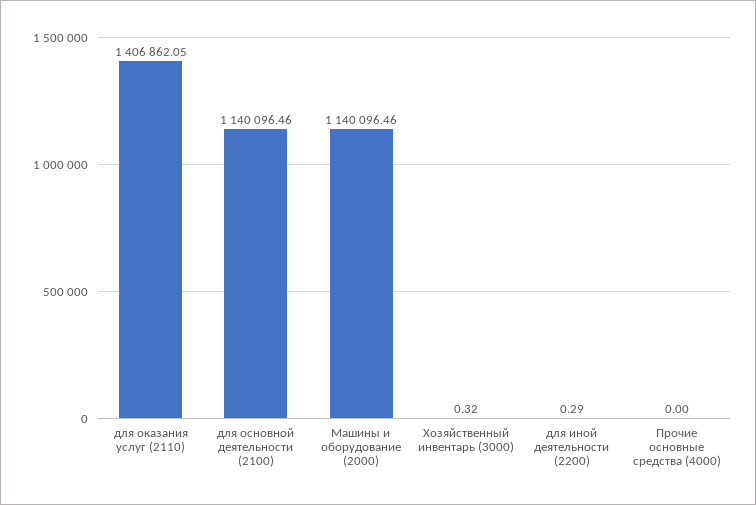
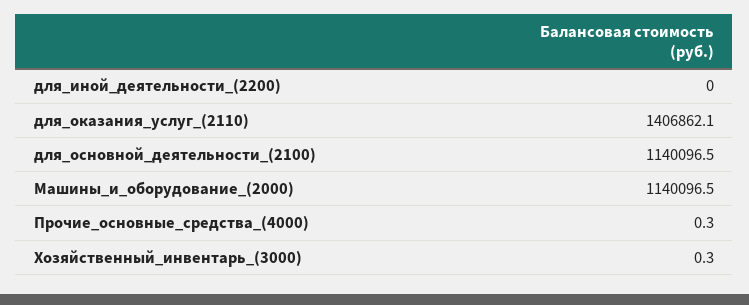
для иной деятельности (2200): 0.29 -> 0
Прочие основные средства (4000): 0 -> 0.3

